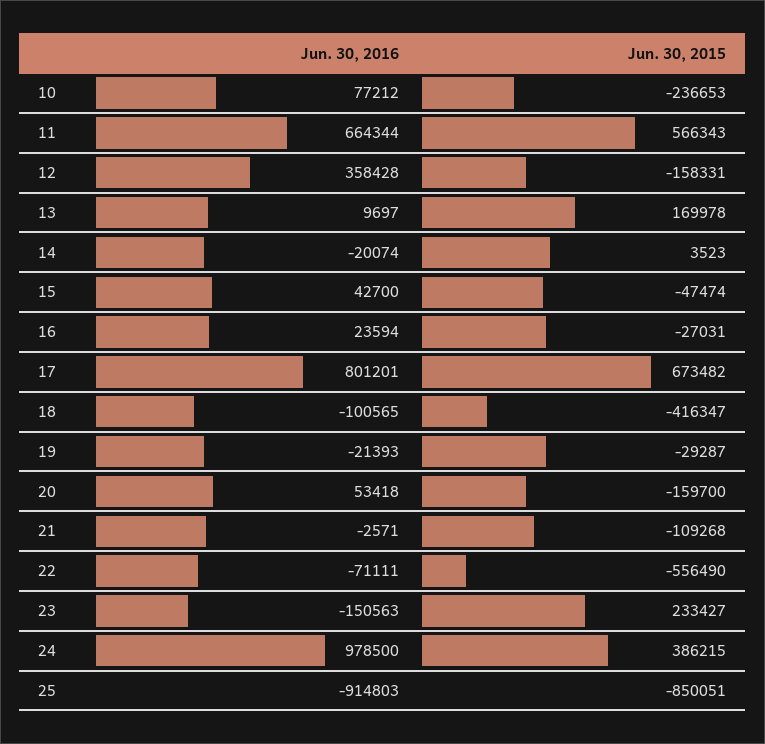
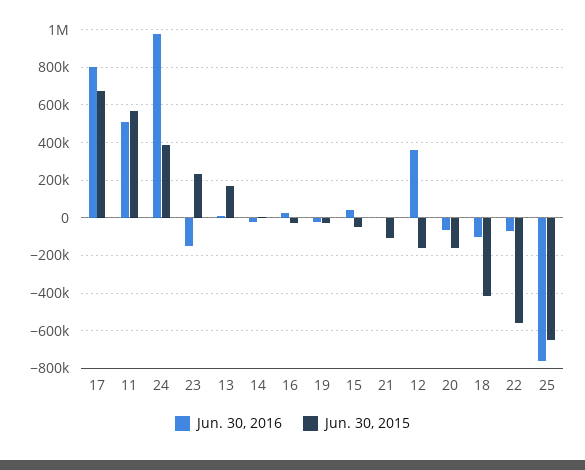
Jun. 30, 2016, 10: 77212 -> none
Jun. 30, 2015, 10: -236653 -> none
Jun. 30, 2016, 11: 664344 -> 500000
Jun. 30, 2016, 20: 53418 -> -50000
Jun. 30, 2016, 25: -914803 -> -750000
Jun. 30, 2015, 25: -850051 -> -650000

